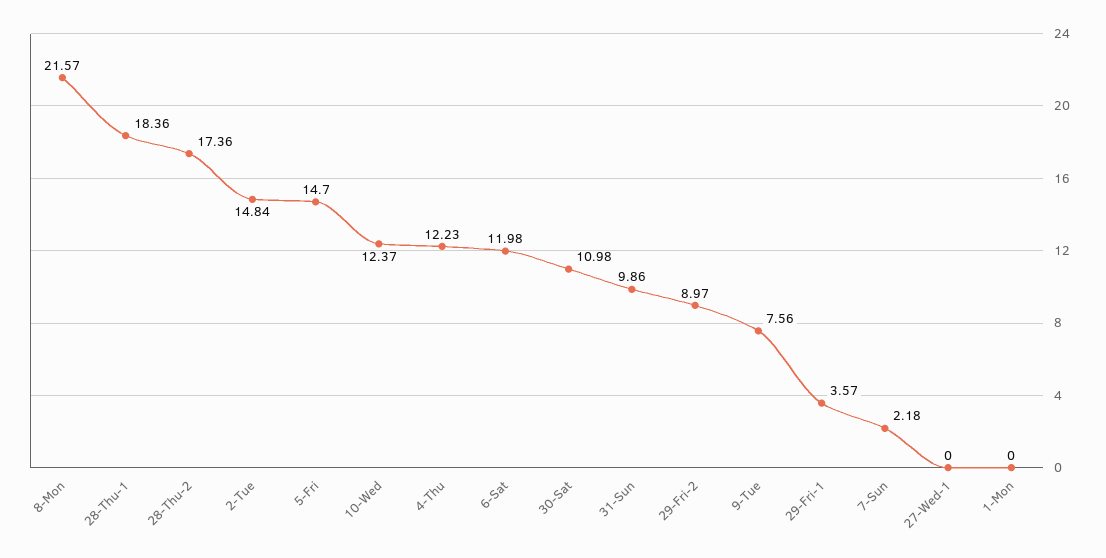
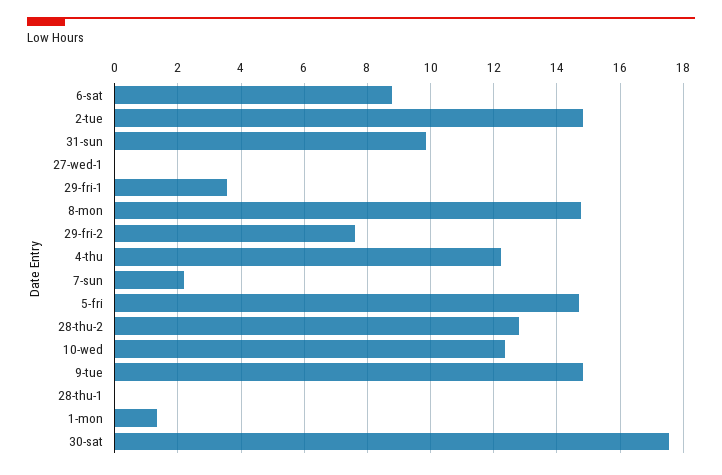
8-Mon: 21.57 -> 14.8
28-Thu-1: 18.36 -> 0
28-Thu-2: 17.36 -> 12.8
6-Sat: 11.98 -> 8.8
30-Sat: 10.98 -> 17.6
29-Fri-2: 8.97 -> 7.6
9-Tue: 7.56 -> 14.8
1-Mon: 0 -> 1.4

